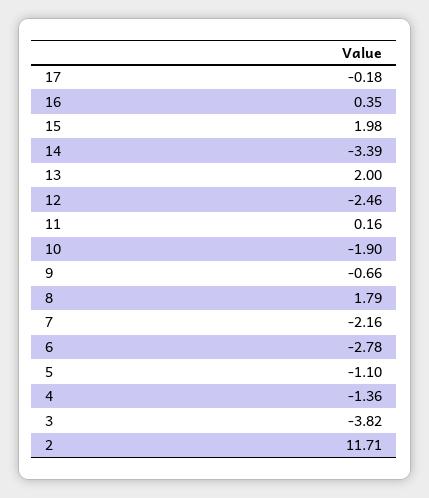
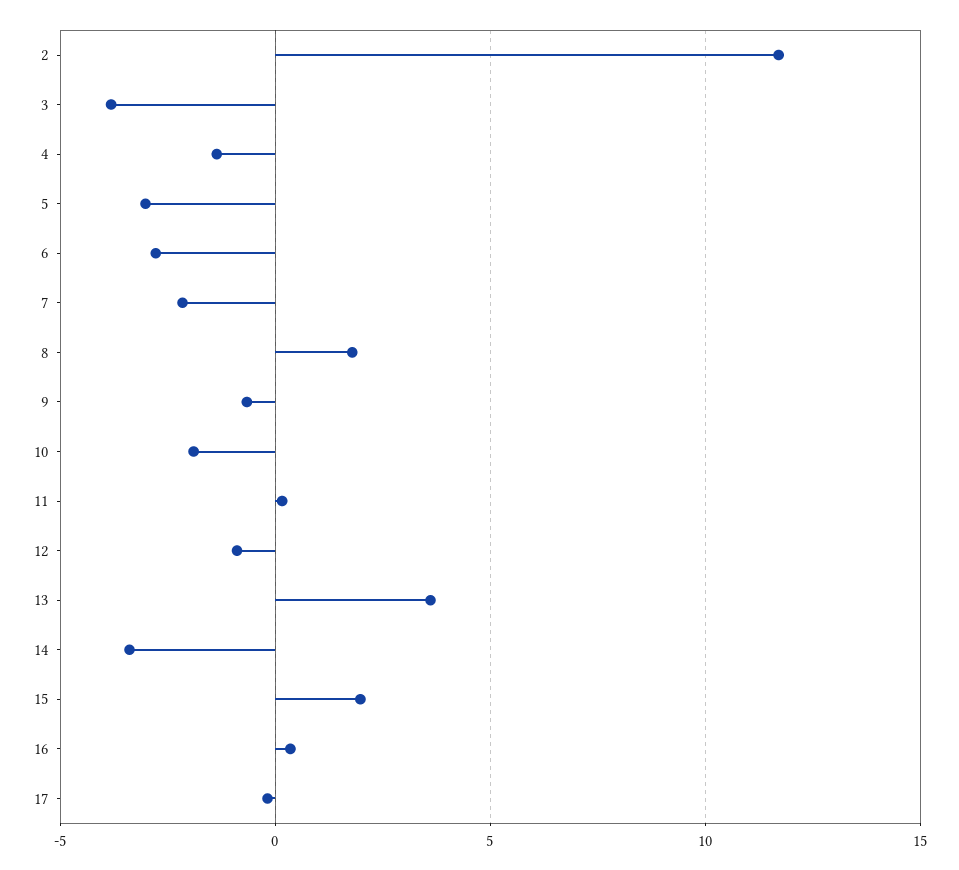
13: 2 -> 3.5
12: -2.46 -> -1
5: -1.1 -> -3

